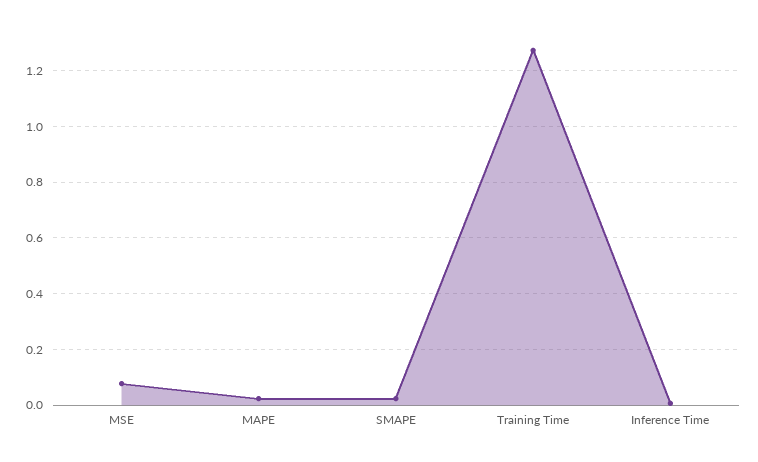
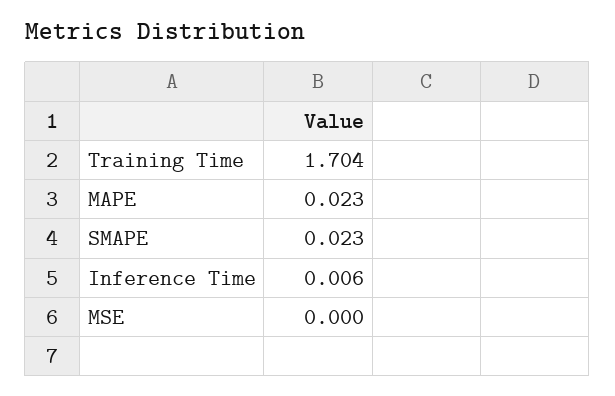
MSE: 0.075 -> 0
Training Time: 1.275 -> 1.704

